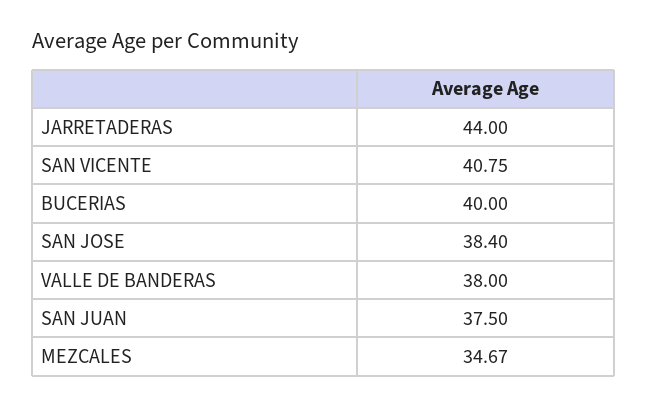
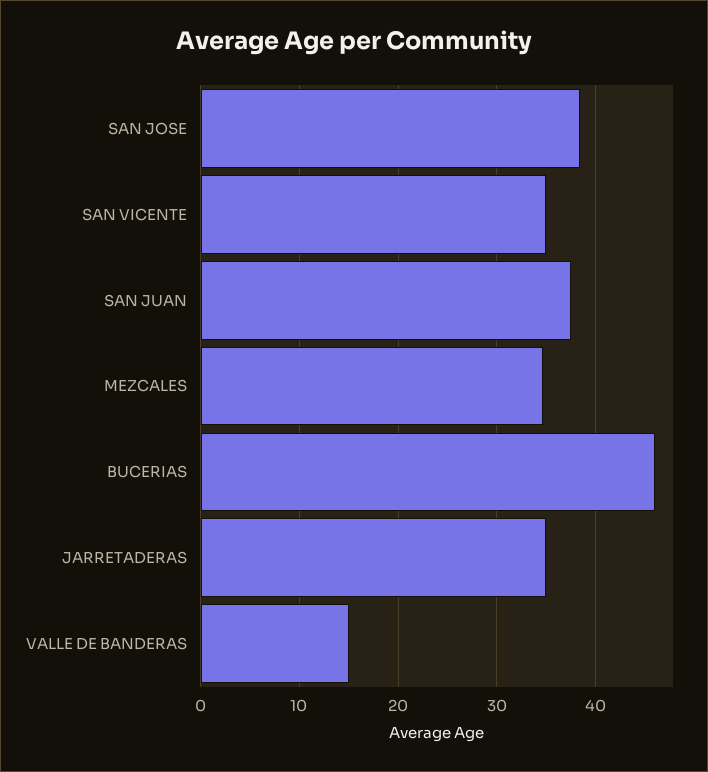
JARRETADERAS: 44 -> 35
SAN VICENTE: 40.75 -> 35
BUCERIAS: 40 -> 46
VALLE DE BANDERAS: 38 -> 15

